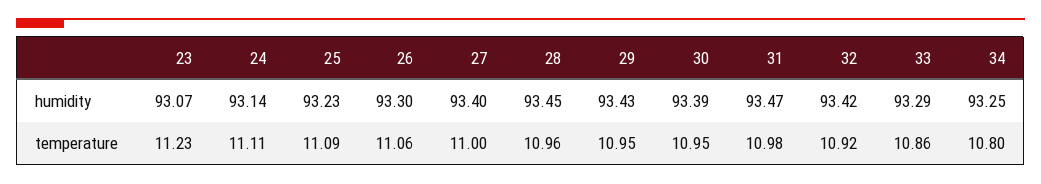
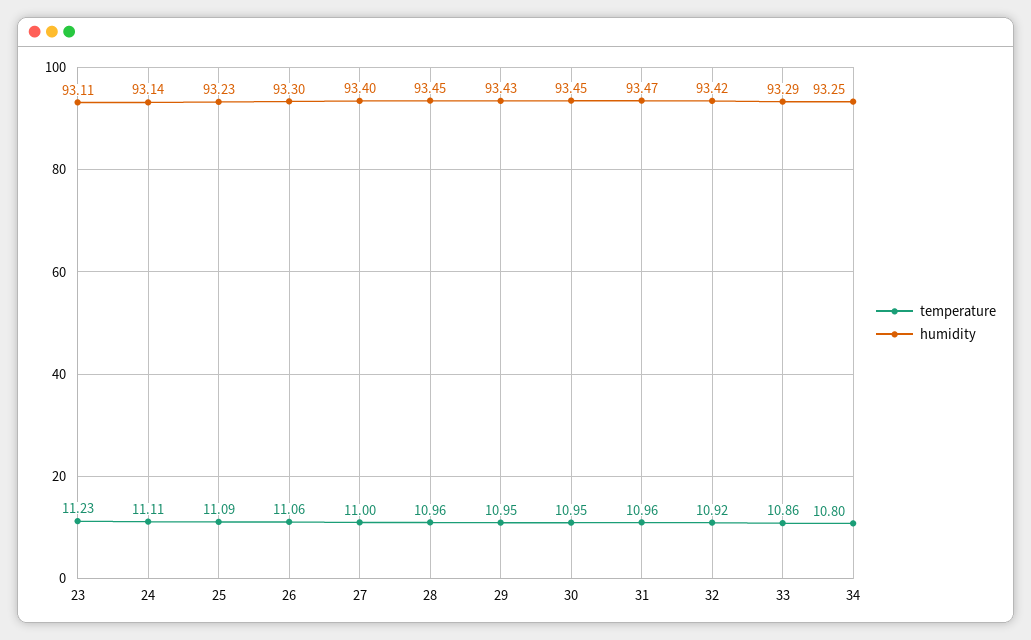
humidity, 23: 93.07 -> 93.11
humidity, 30: 93.39 -> 93.45
temperature, 31: 10.98 -> 10.96

